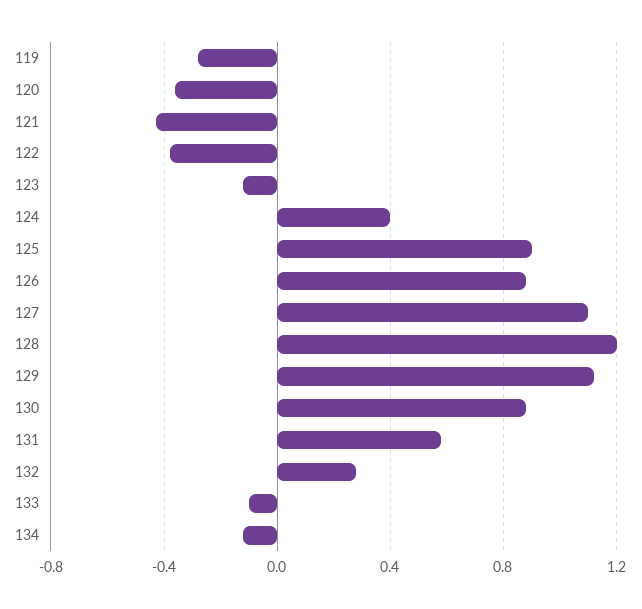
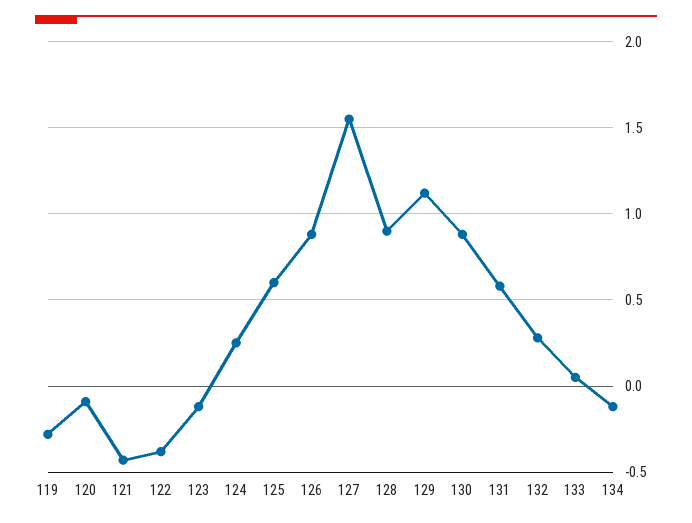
120: -0.35 -> -0.1
124: 0.4 -> 0.25
125: 0.9 -> 0.6
127: 1.1 -> 1.55
128: 1.2 -> 0.9
133: -0.1 -> 0.05

